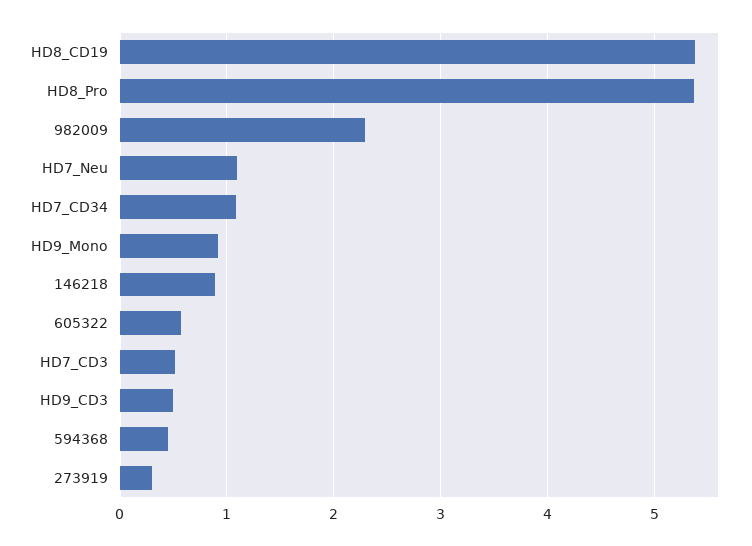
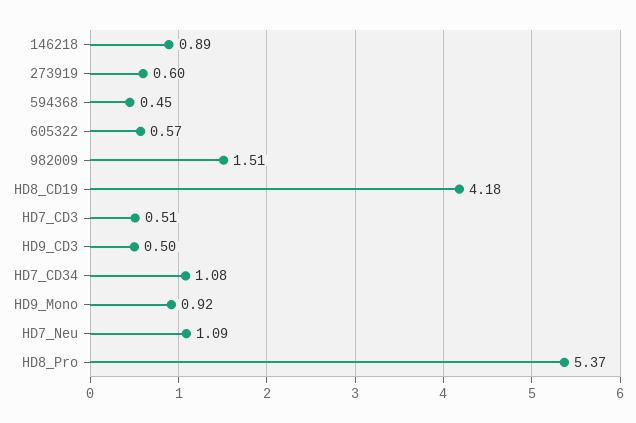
HD8_CD19: 5.4 -> 4.18
982009: 2.3 -> 1.51
273919: 0.3 -> 0.6

